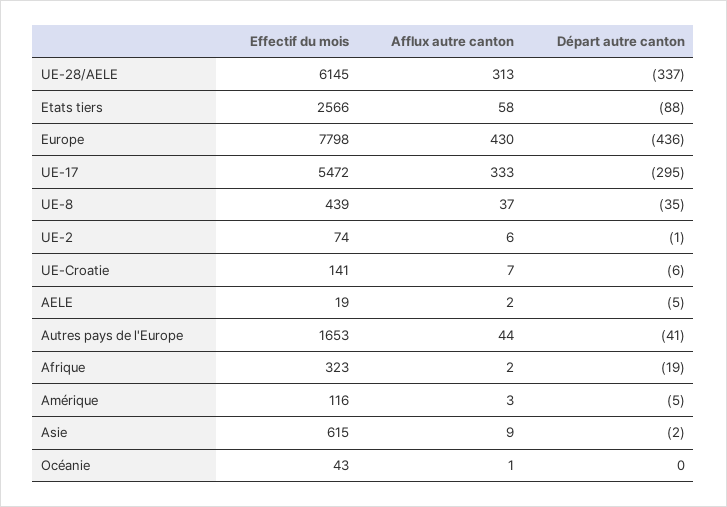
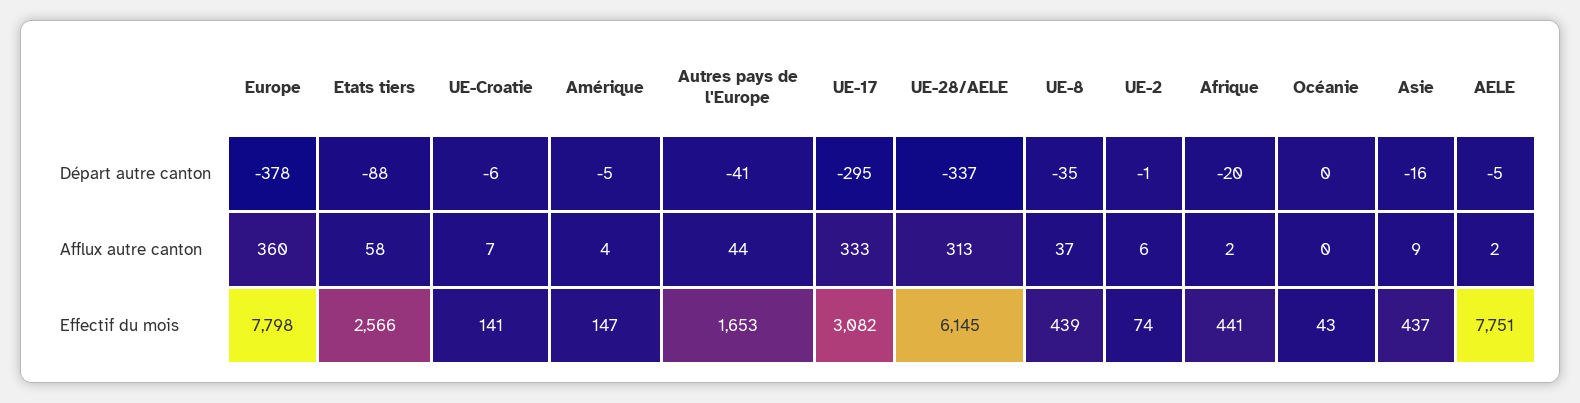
Afflux autre canton, Europe: 430 -> 360
Départ autre canton, Europe: -436 -> -378
Effectif du mois, UE-17: 5472 -> 3082
Effectif du mois, AELE: 19 -> 7751
Effectif du mois, Afrique: 323 -> 441
Départ autre canton, Afrique: -19 -> -20
Effectif du mois, Amérique: 116 -> 147
Afflux autre canton, Amérique: 3 -> 4
Effectif du mois, Asie: 615 -> 437
Départ autre canton, Asie: -2 -> -16
Afflux autre canton, Océanie: 1 -> 0

